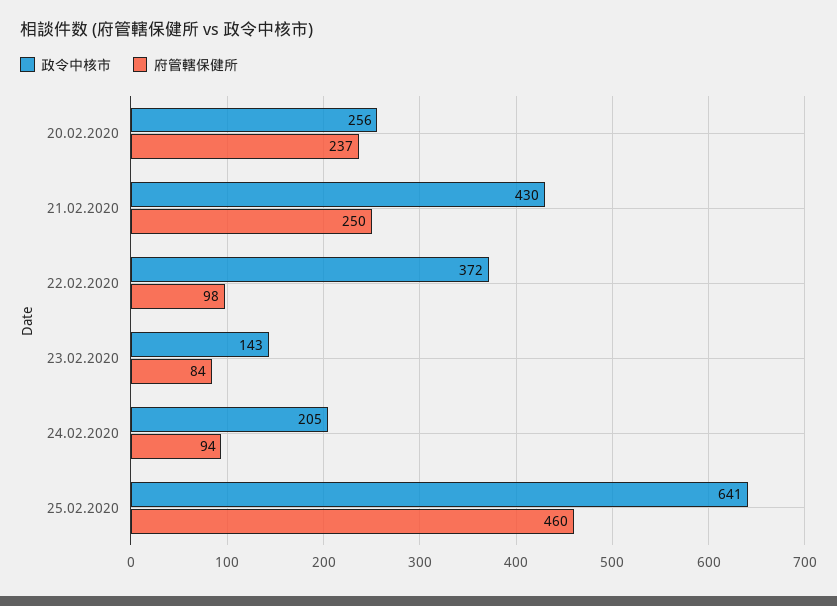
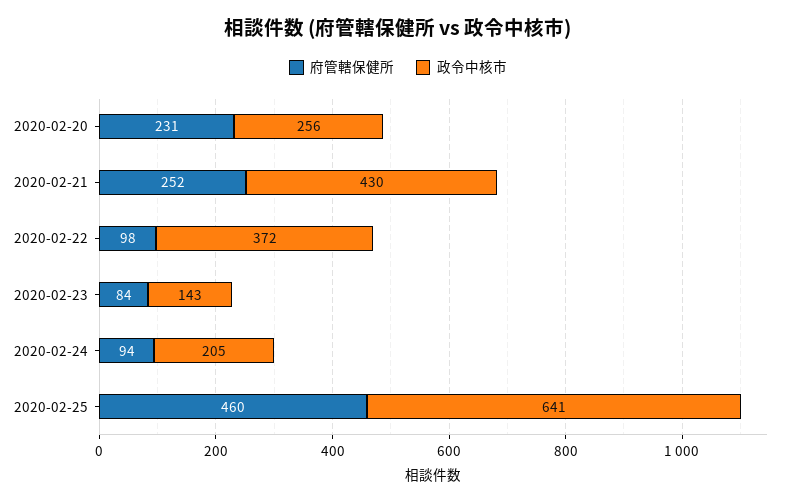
府管轄保健所, 20.02.2020: 237 -> 231
府管轄保健所, 21.02.2020: 250 -> 252

